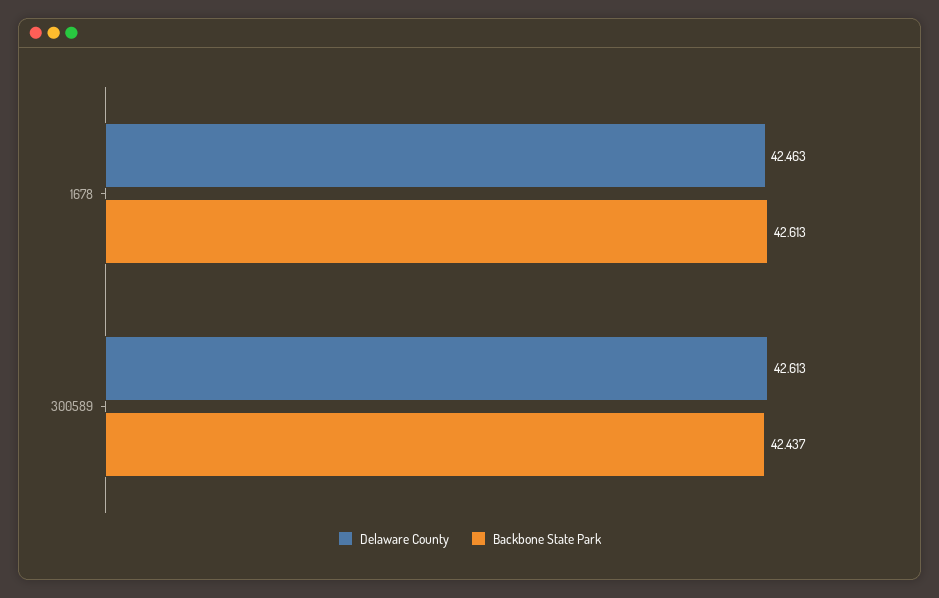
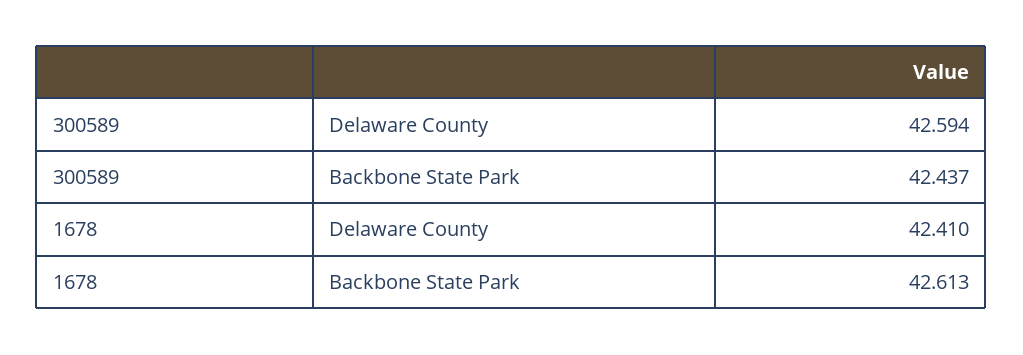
Delaware County, 1678: 42.463 -> 42.41
Delaware County, 300589: 42.613 -> 42.594

